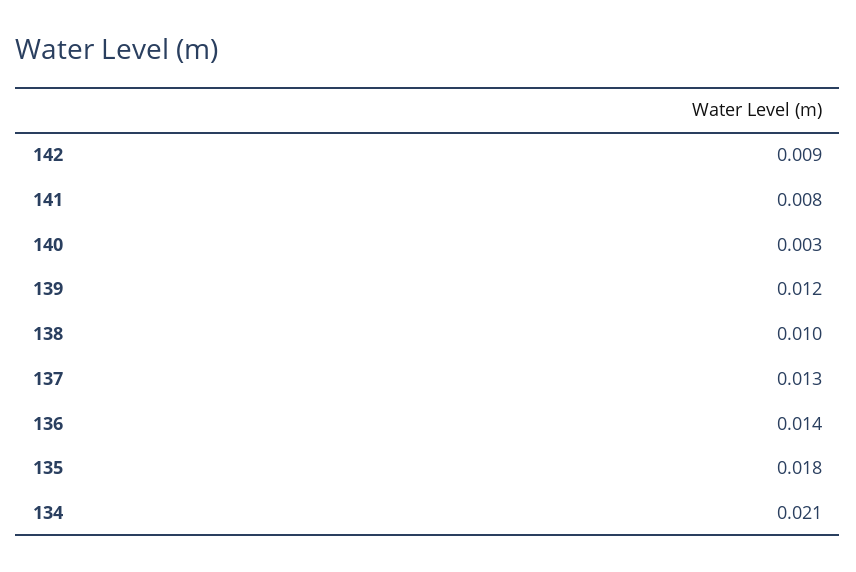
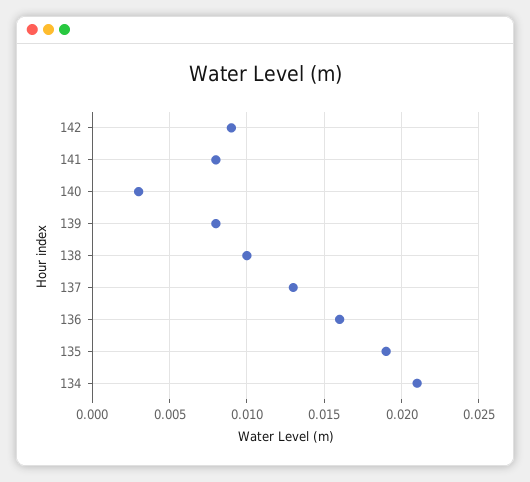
139: 0.012 -> 0.008
136: 0.014 -> 0.016
135: 0.018 -> 0.019

